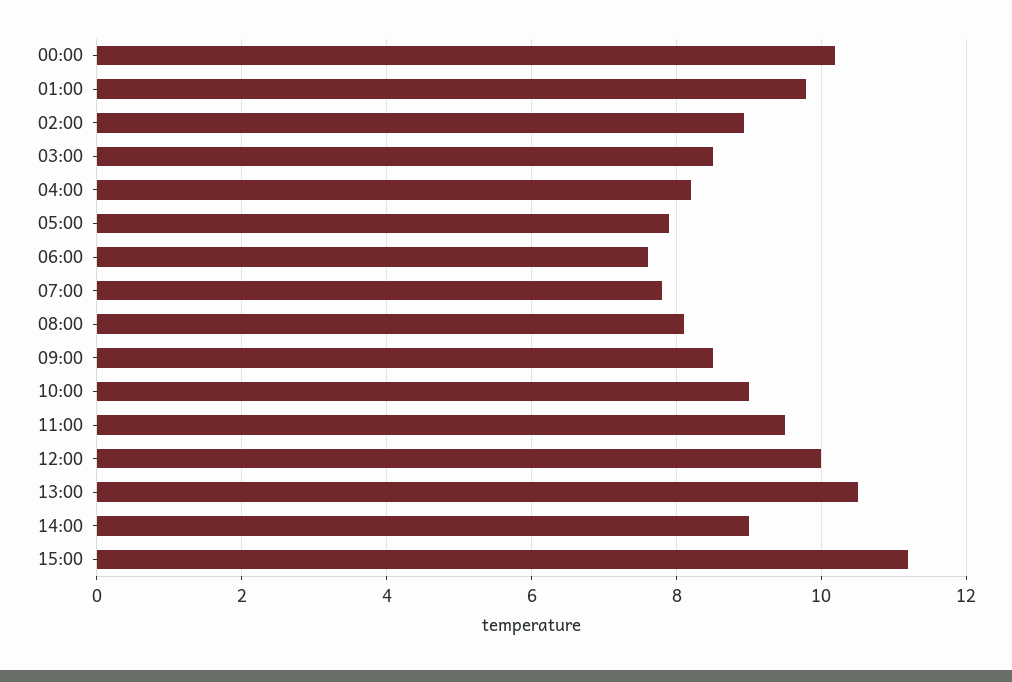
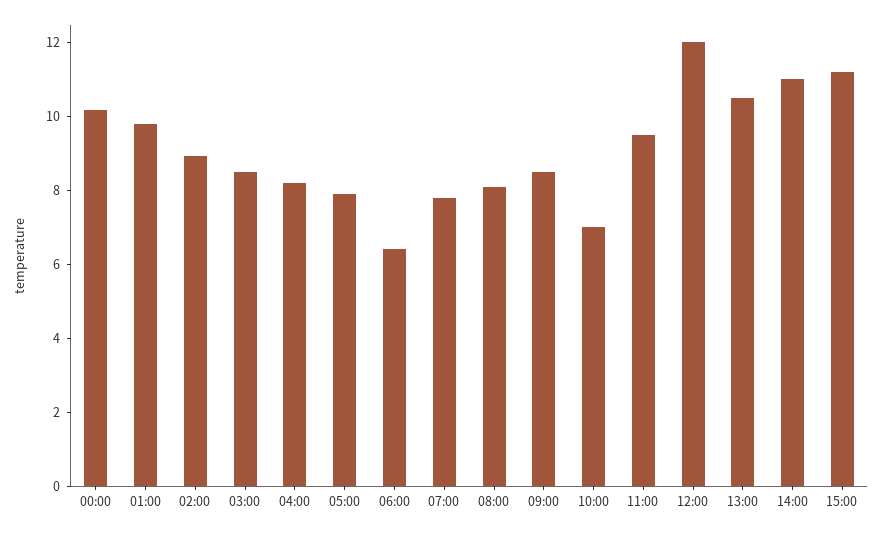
06:00: 7.6 -> 6.5
10:00: 9 -> 7
12:00: 10 -> 12
14:00: 9 -> 11

